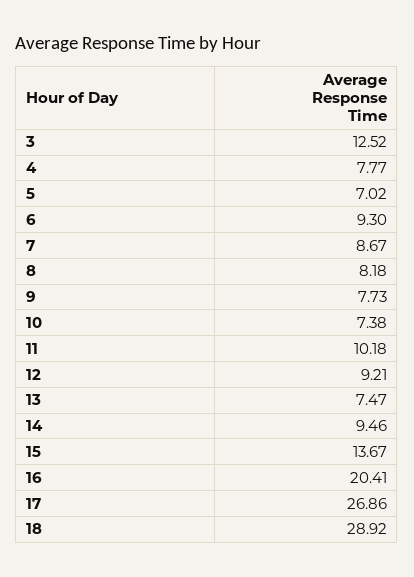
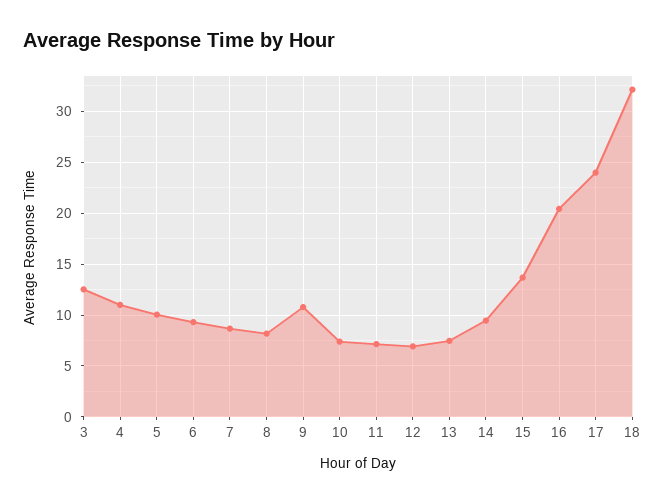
4: 7.77 -> 11
5: 7.02 -> 10
9: 7.73 -> 11
11: 10.18 -> 7
12: 9.21 -> 7
17: 26.86 -> 24
18: 28.92 -> 32

